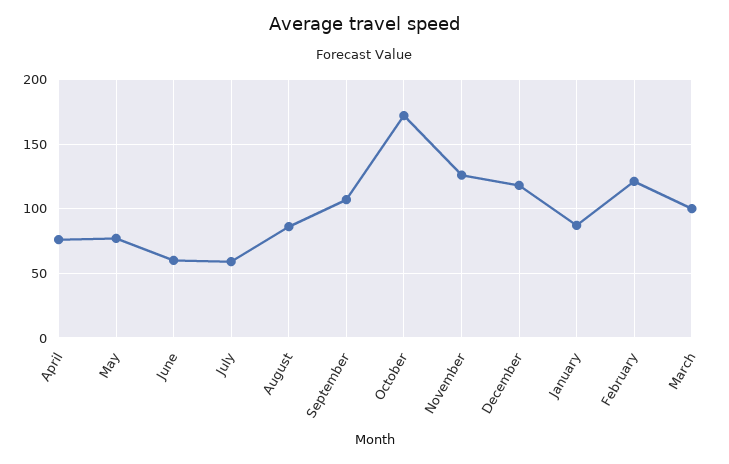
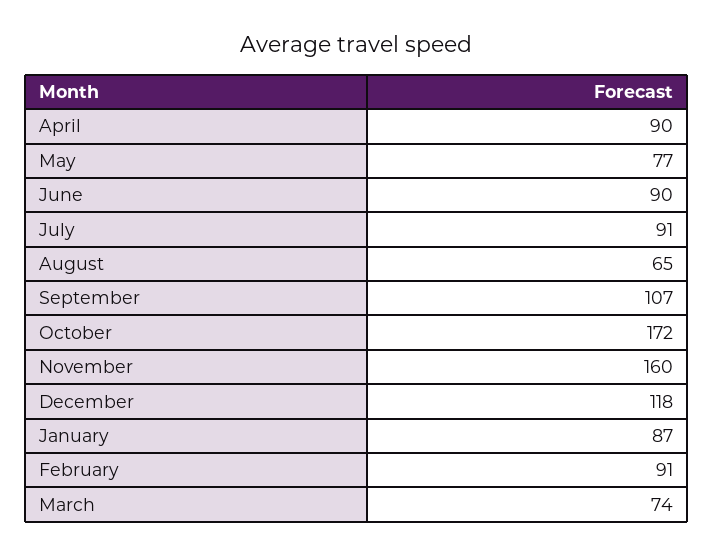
April: 75 -> 90
June: 60 -> 90
July: 60 -> 91
August: 85 -> 65
November: 125 -> 160
February: 120 -> 91
March: 100 -> 74

